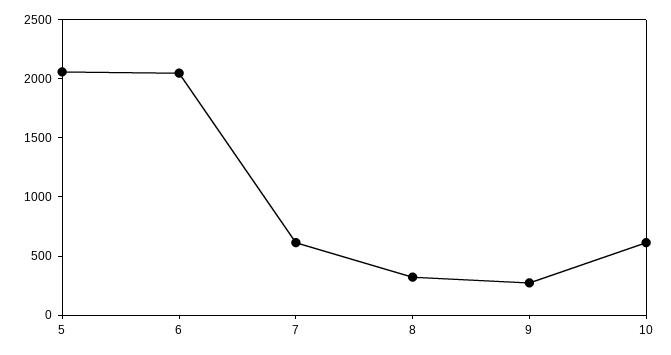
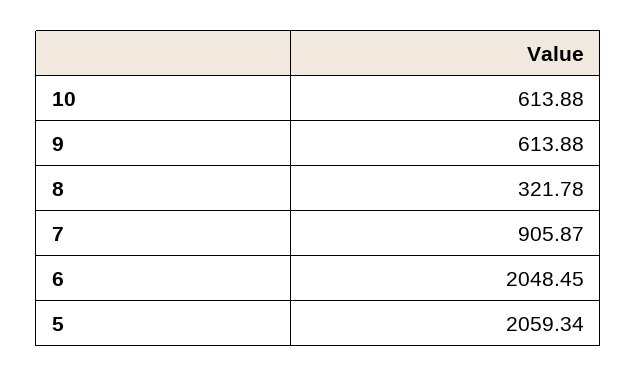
7: 600 -> 905.87
9: 300 -> 613.88

